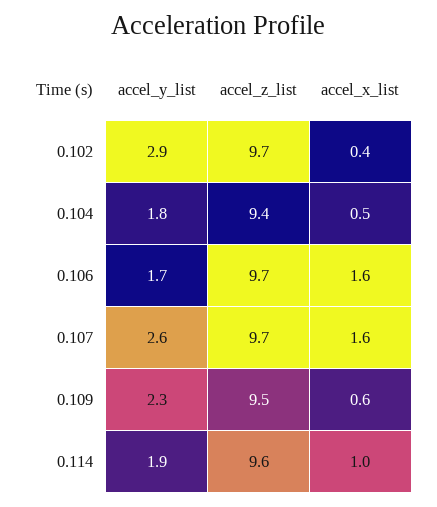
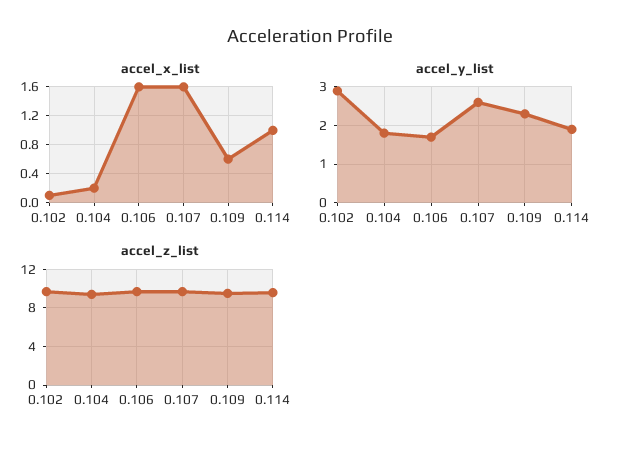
accel_x_list, 0.102: 0.4 -> 0.1
accel_x_list, 0.104: 0.5 -> 0.2

